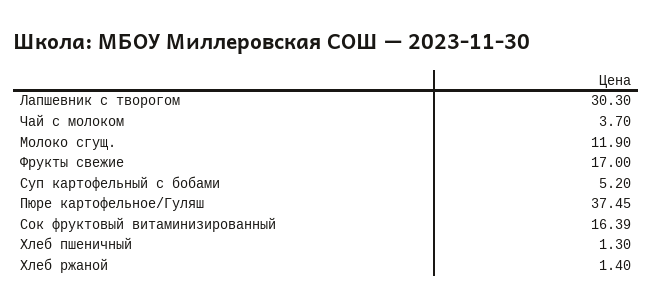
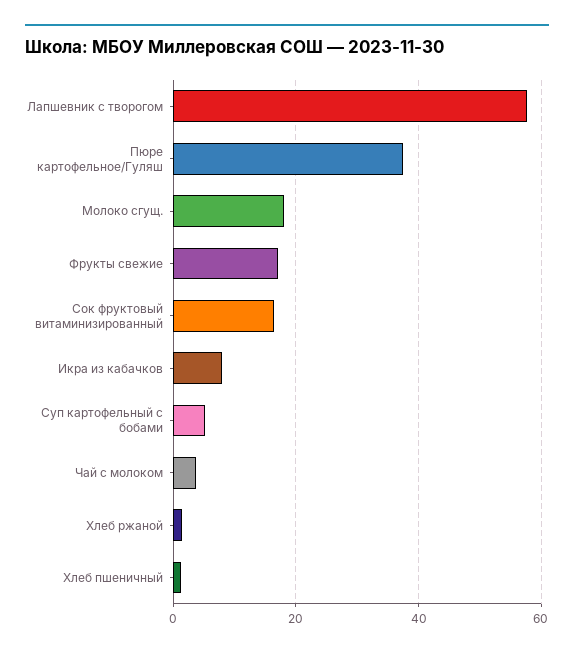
Лапшевник с творогом: 30.3 -> 58
Молоко сгущ.: 11.9 -> 18
Икра из кабачков: none -> 8

